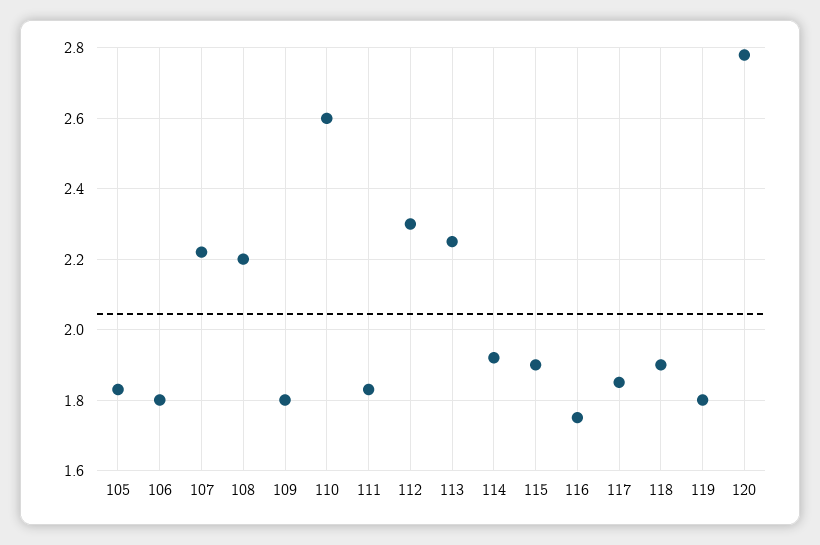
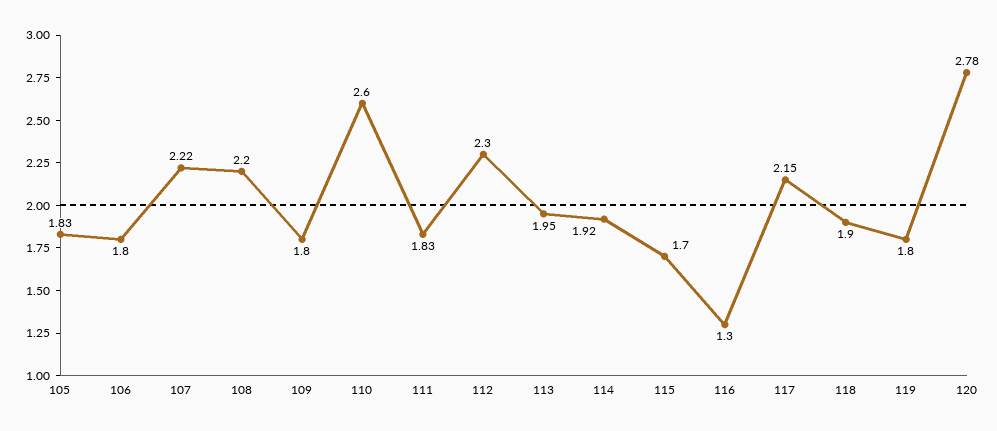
113: 2.25 -> 1.95
115: 1.9 -> 1.7
116: 1.75 -> 1.3
117: 1.85 -> 2.15

